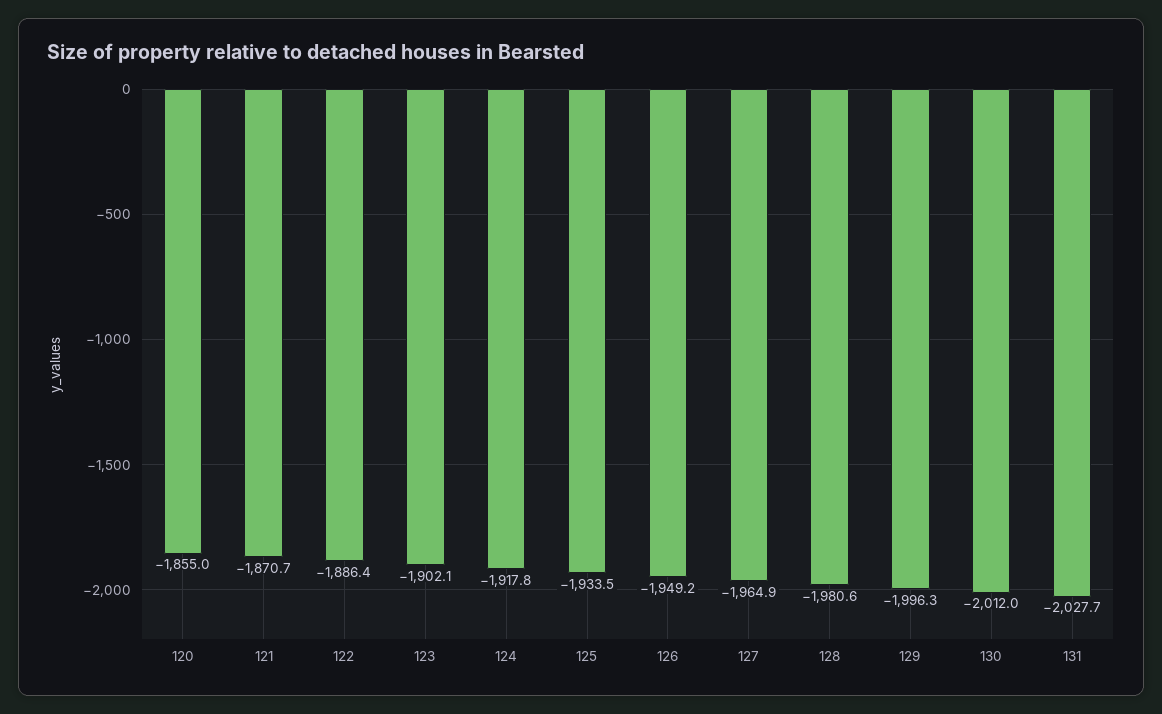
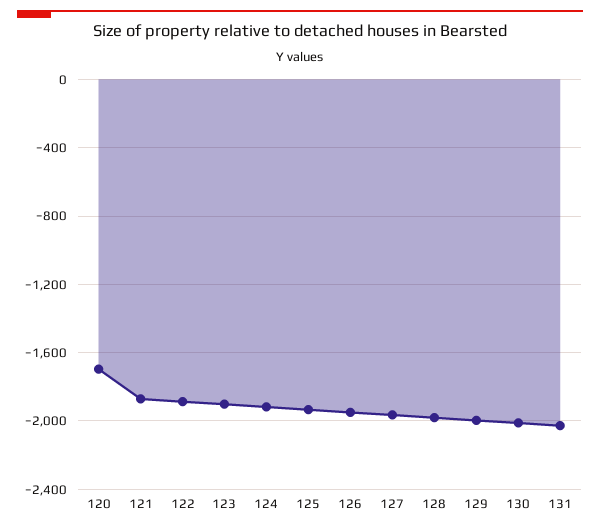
120: -1855 -> -1700

